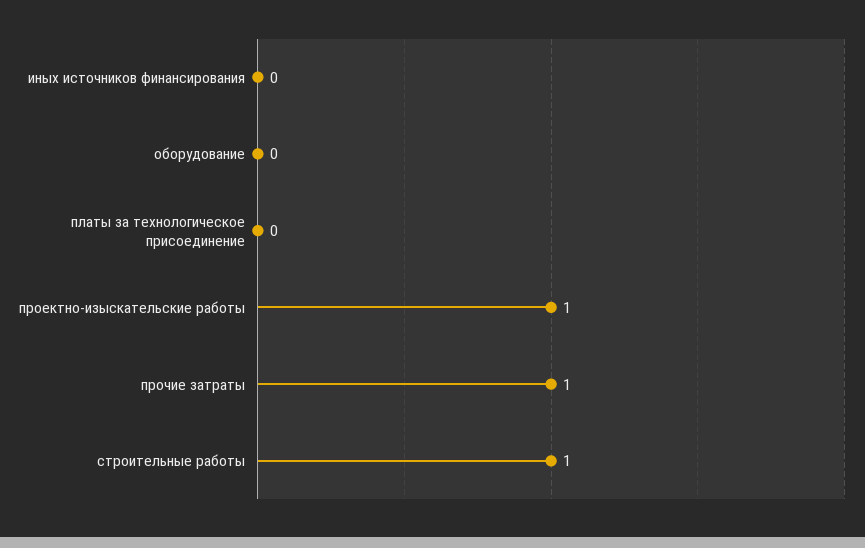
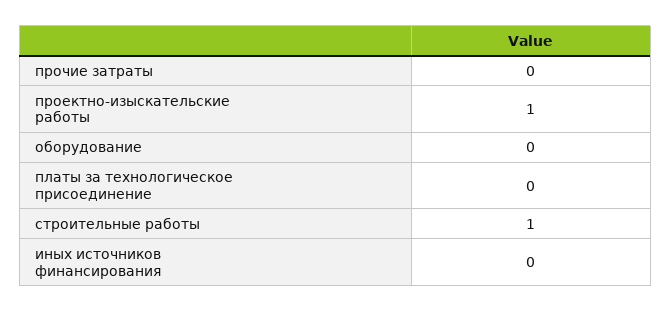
прочие затраты: 1 -> 0

